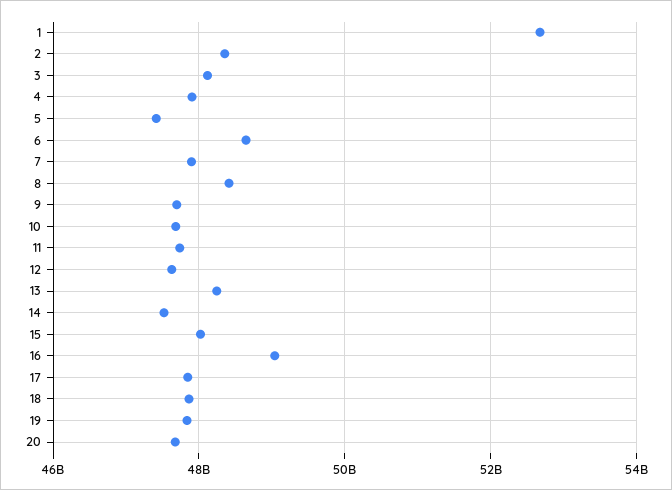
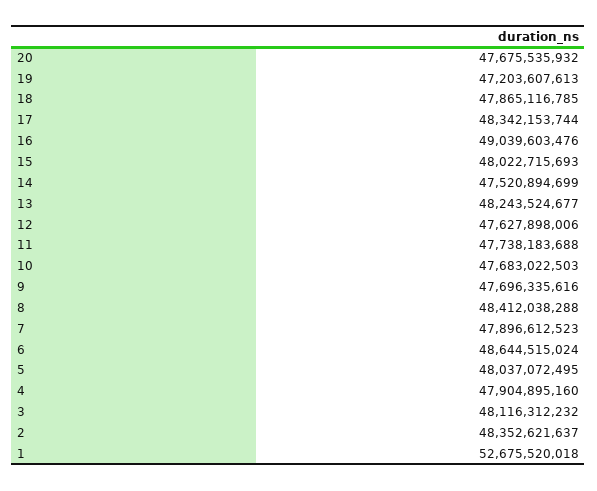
5: 47400000000 -> 48037072495
17: 47800000000 -> 48342153744
19: 47800000000 -> 47203607613

